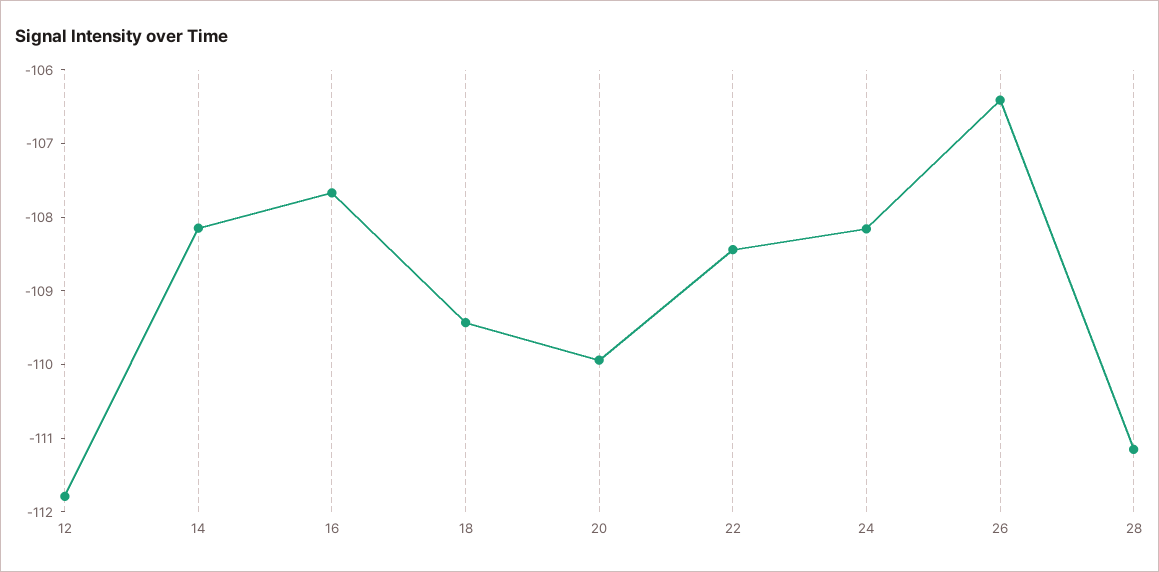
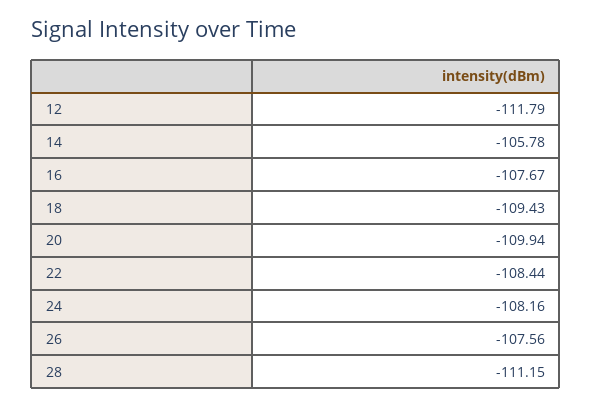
14: -108.2 -> -105.78
26: -106.4 -> -107.56

